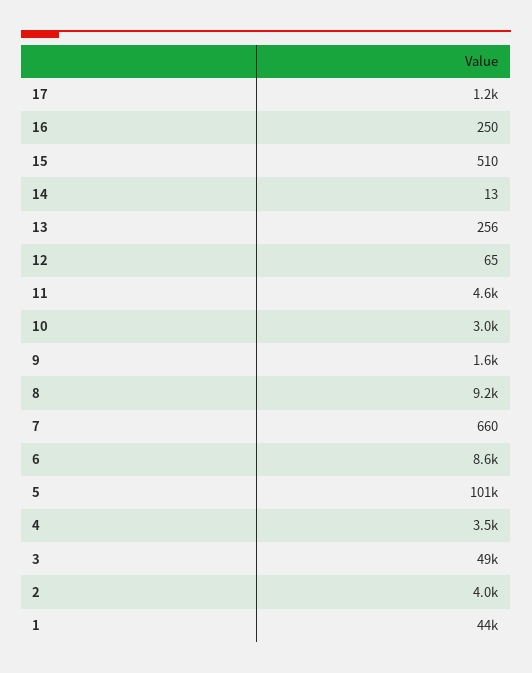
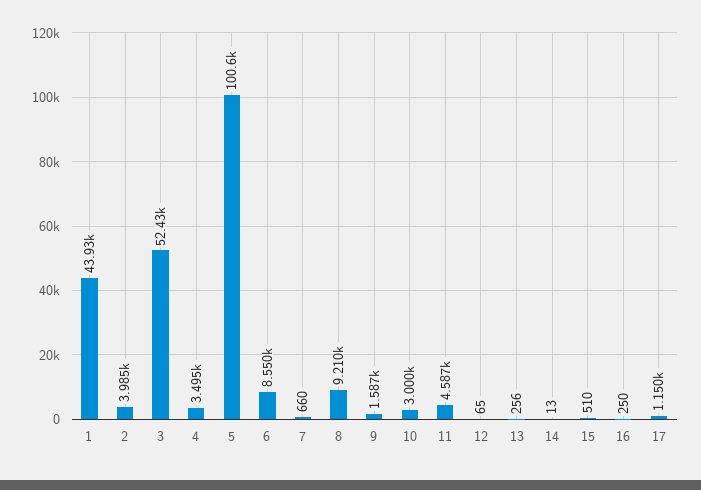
3: 49000 -> 52430

